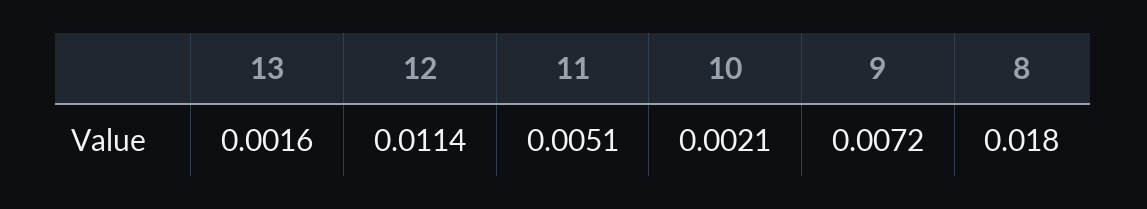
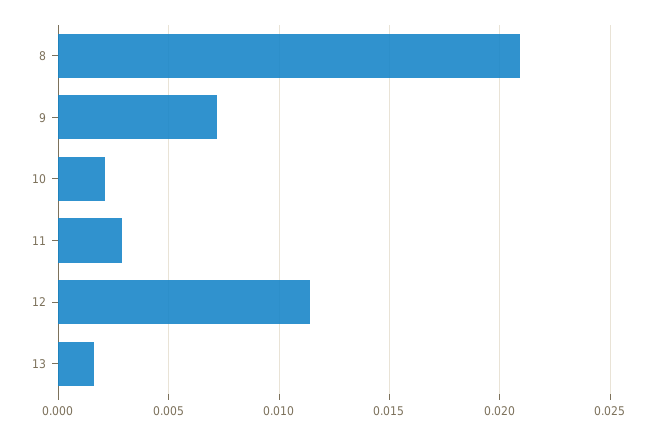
11: 0.0051 -> 0.003
8: 0.018 -> 0.021

